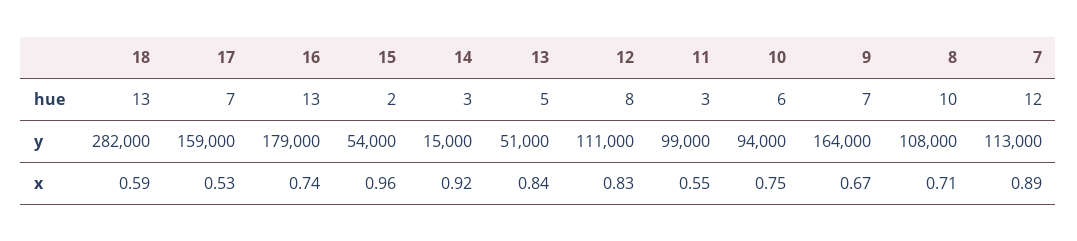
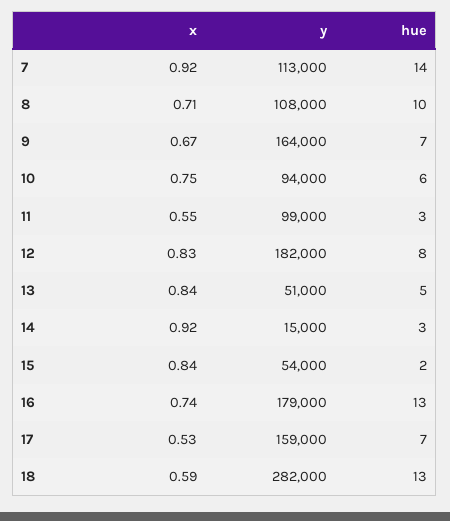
7, hue: 12 -> 14
12, y: 111000 -> 182000
15, x: 0.96 -> 0.84
7, x: 0.89 -> 0.92

